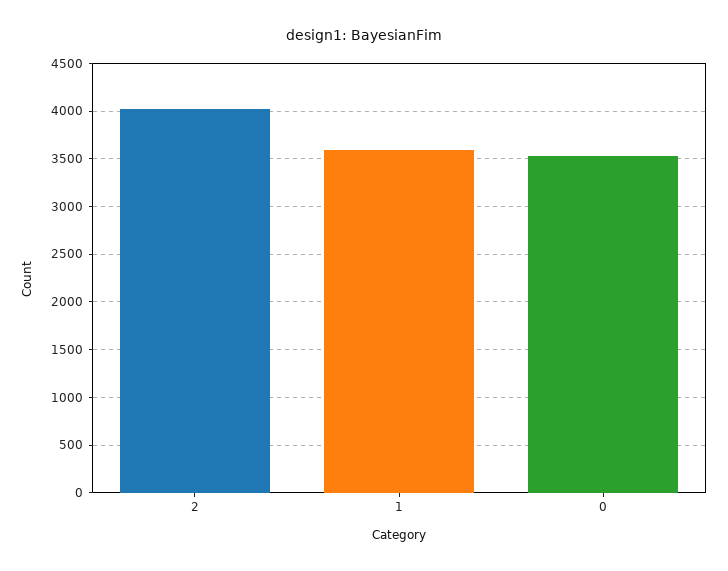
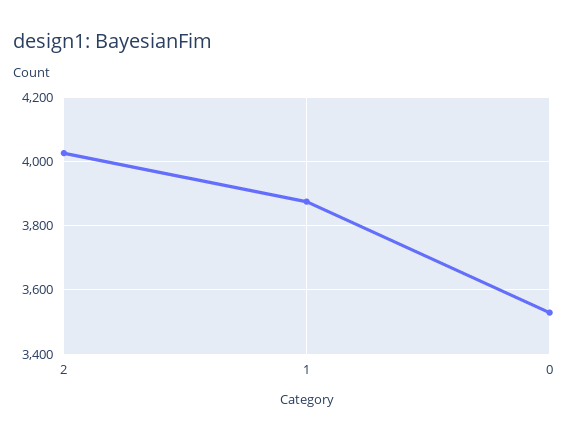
1: 3600 -> 3880

